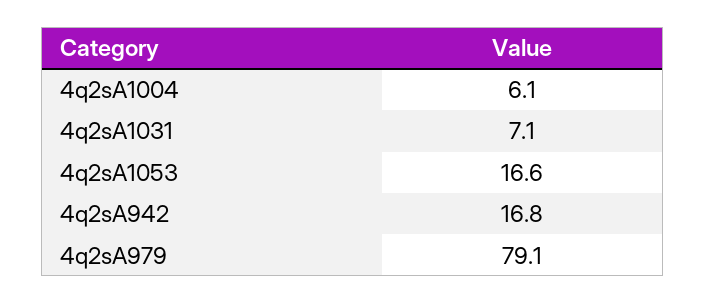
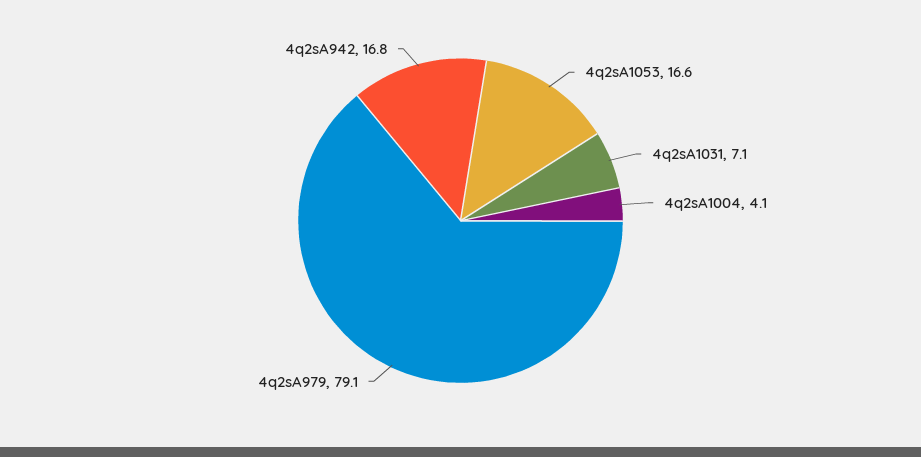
4q2sA1004: 6.1 -> 4.1

